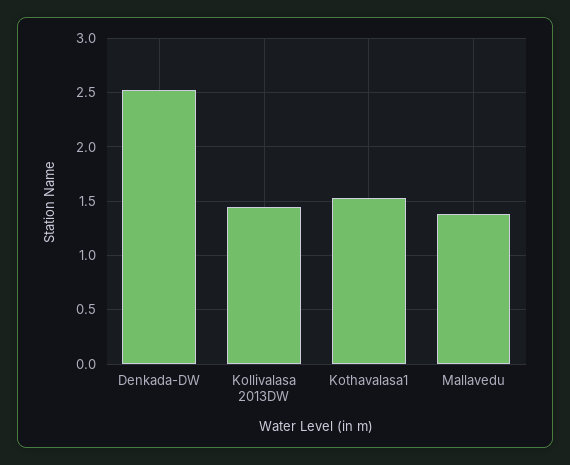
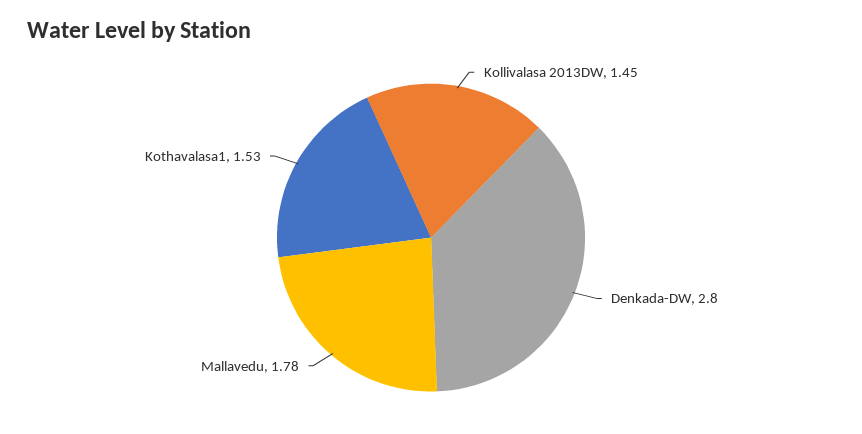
Denkada-DW: 2.5 -> 2.8
Mallavedu: 1.4 -> 1.78

